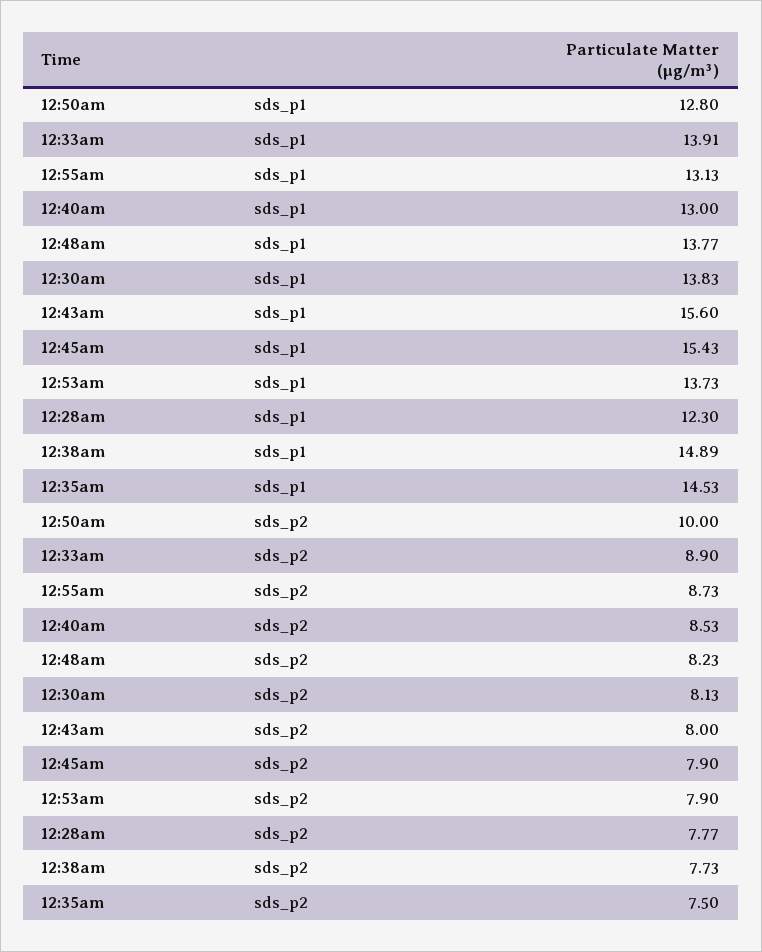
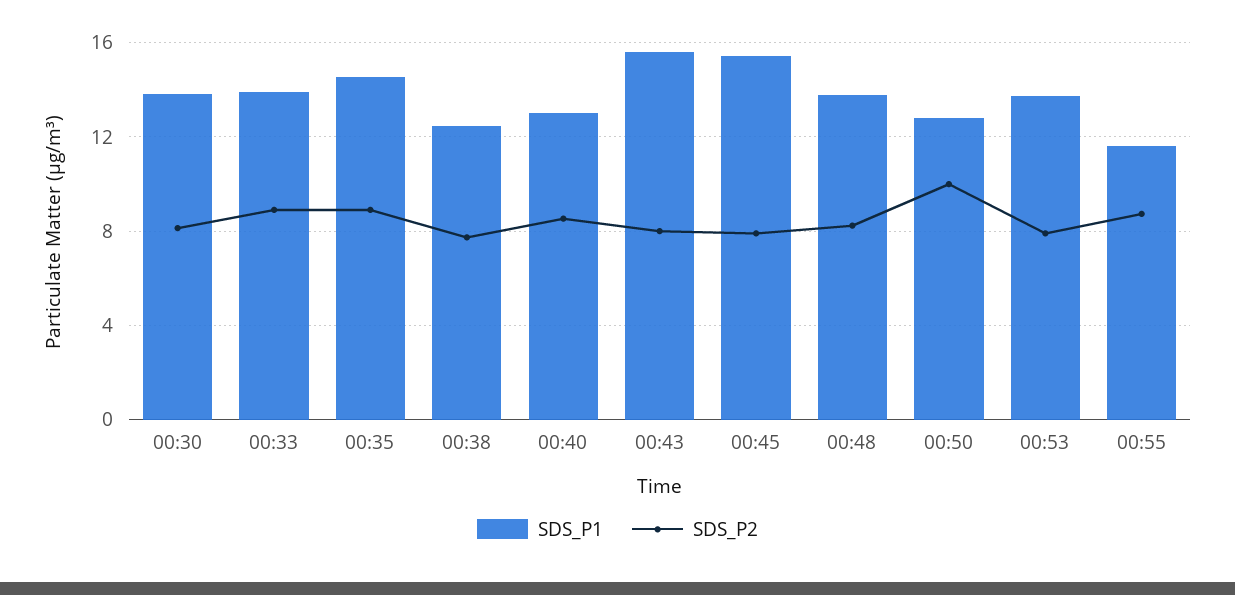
sds_p1, 12:55am: 13.13 -> 11.5
sds_p1, 12:28am: 12.3 -> none
sds_p1, 12:38am: 14.89 -> 12.5
sds_p2, 12:28am: 7.77 -> none
sds_p2, 12:35am: 7.5 -> 9

